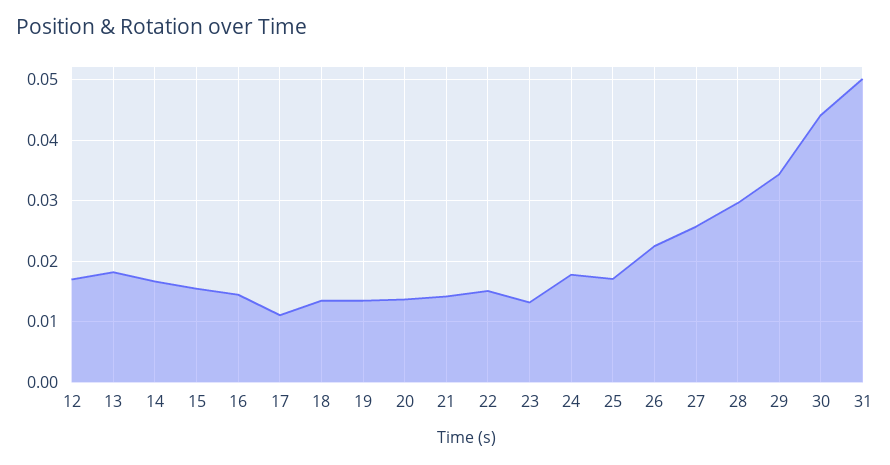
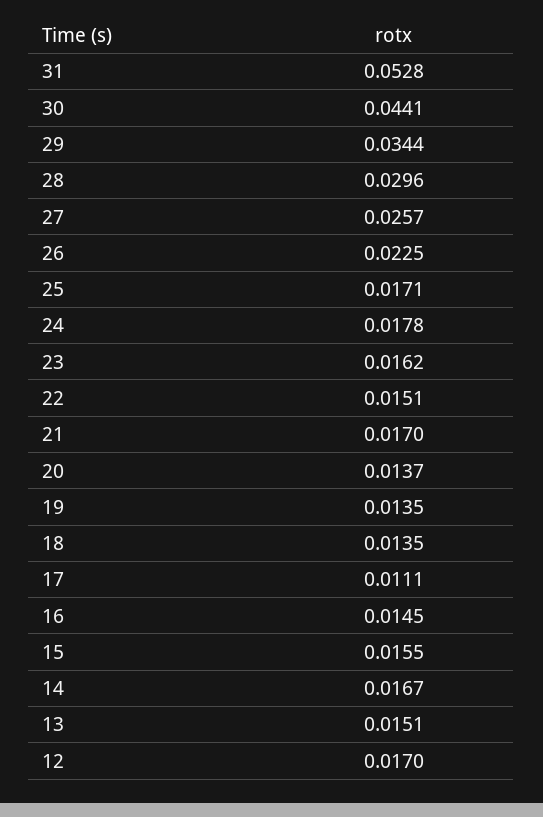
13: 0.018 -> 0.0151
21: 0.014 -> 0.017
23: 0.013 -> 0.0162
31: 0.05 -> 0.0528

